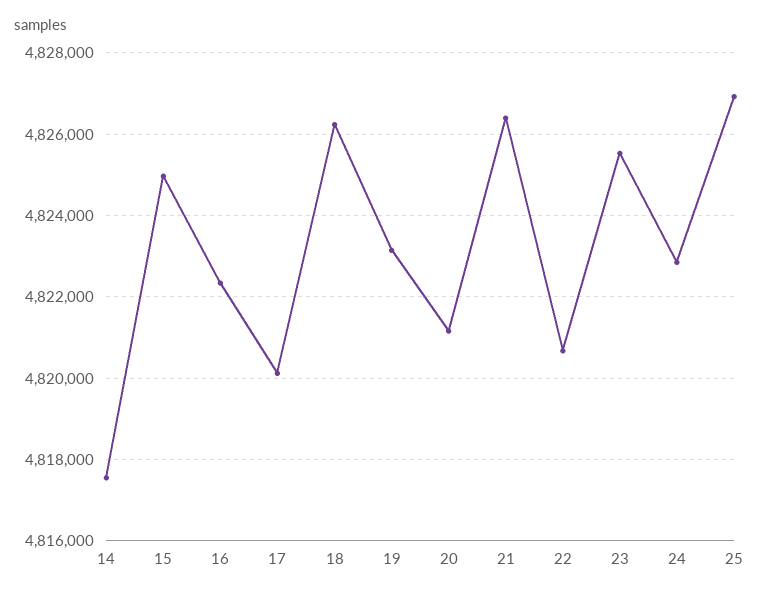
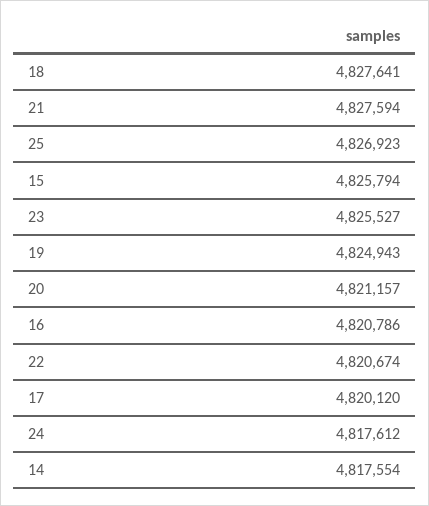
15: 4825000 -> 4825794
16: 4822400 -> 4820786
18: 4826200 -> 4827641
19: 4823200 -> 4824943
21: 4826400 -> 4827594
24: 4822800 -> 4817612

